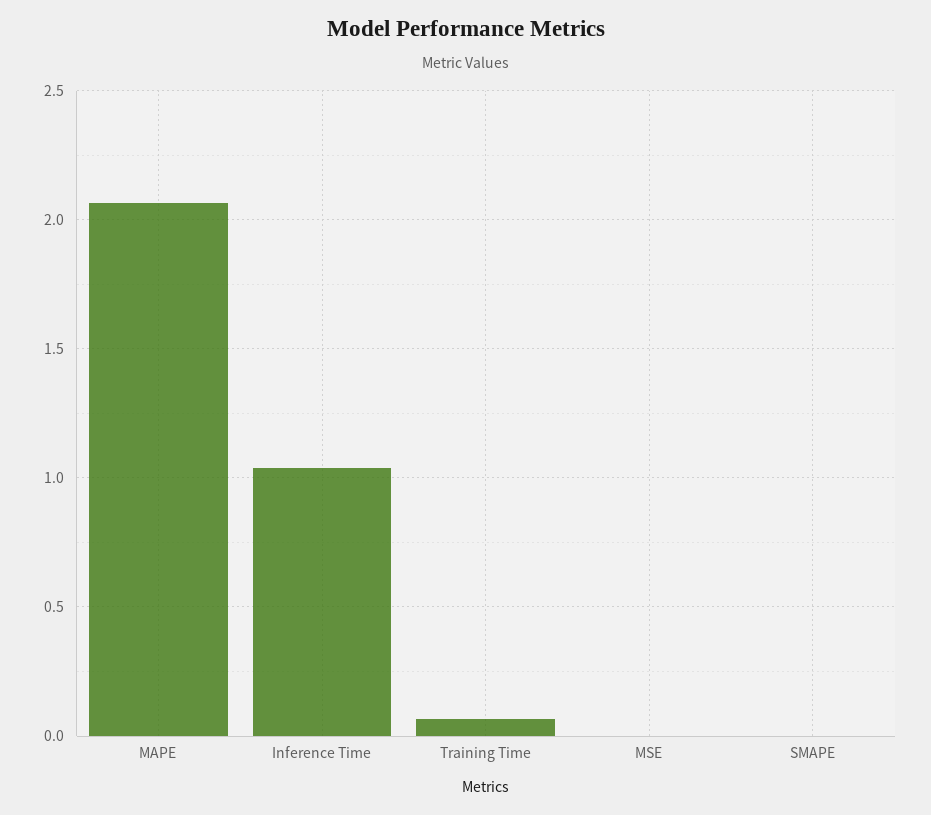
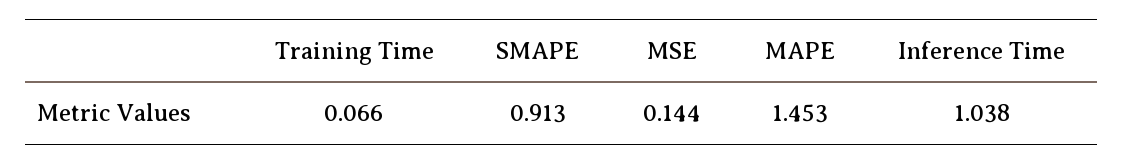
MAPE: 2.05 -> 1.453
MSE: 0 -> 0.144
SMAPE: 0 -> 0.913

